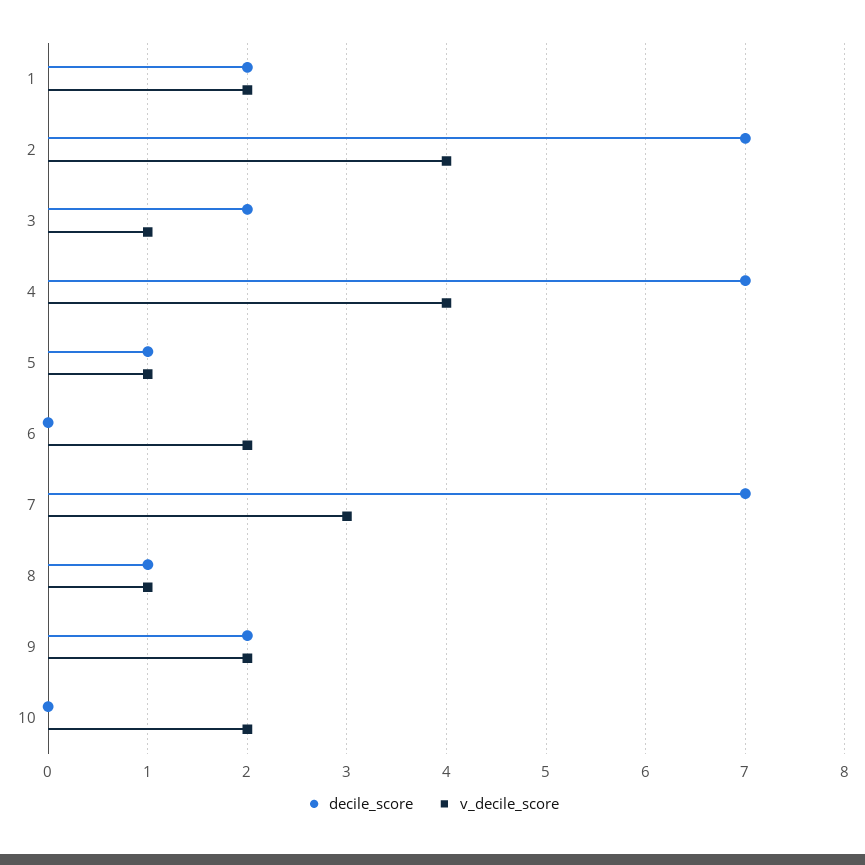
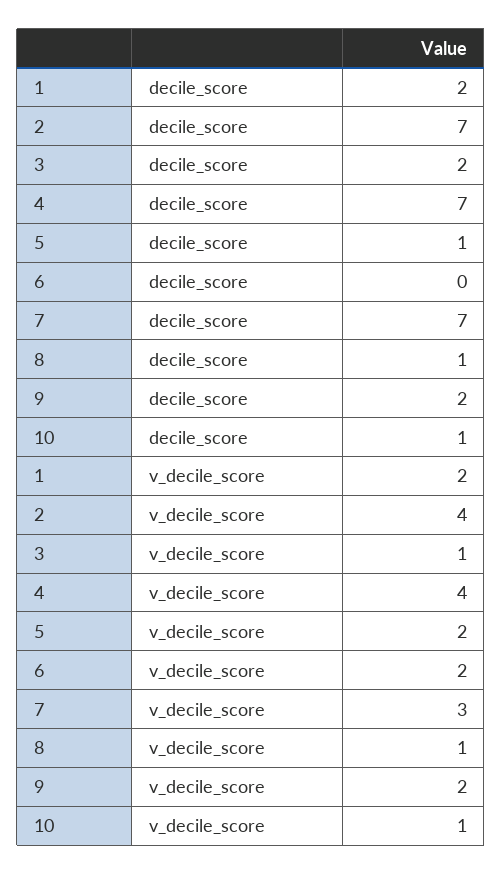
v_decile_score, 5: 1 -> 2
decile_score, 10: 0 -> 1
v_decile_score, 10: 2 -> 1

